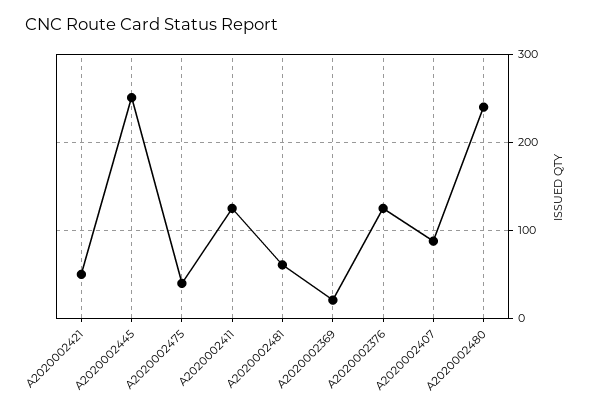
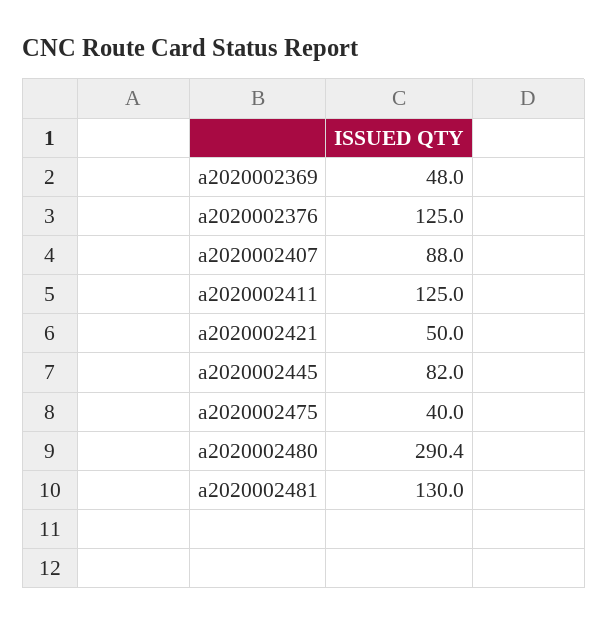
A2020002445: 250 -> 82
A2020002481: 60 -> 130
A2020002369: 20 -> 48
A2020002480: 240 -> 290.4

